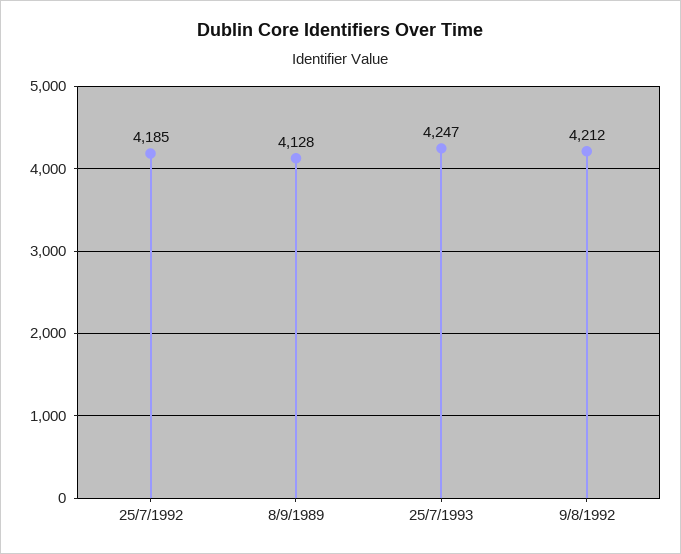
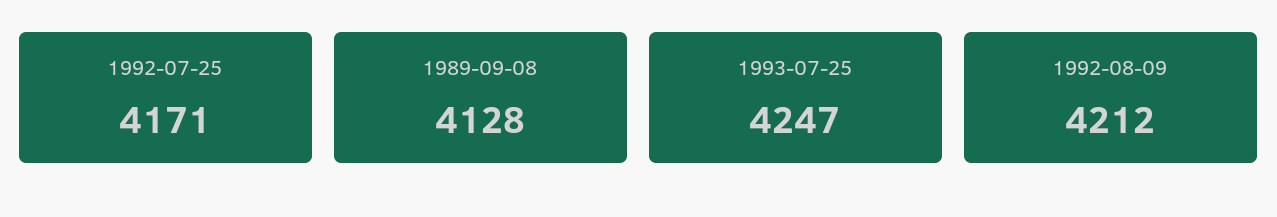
25/7/1992: 4185 -> 4171

